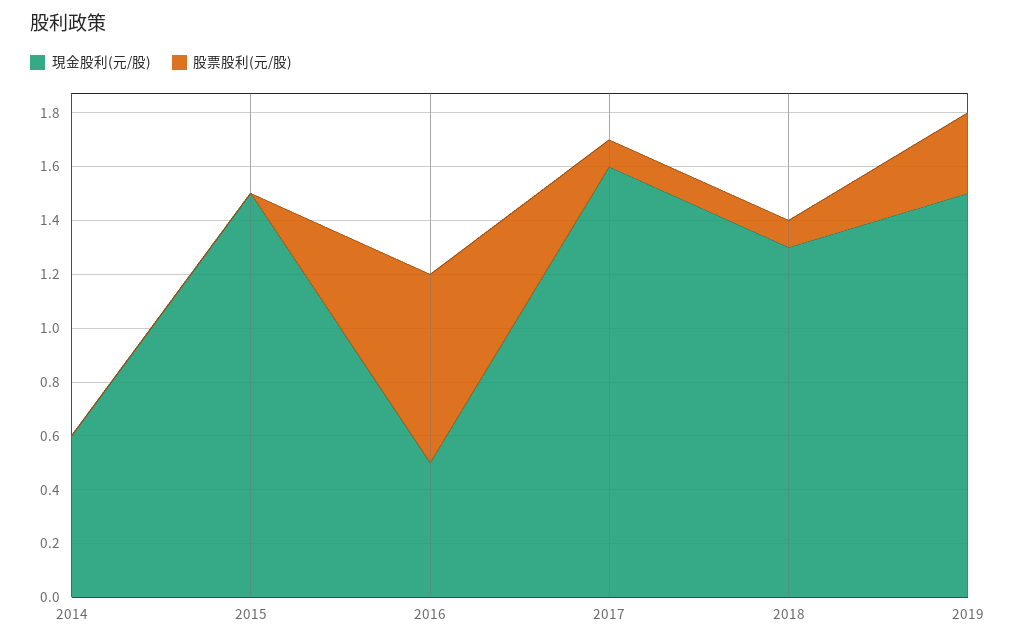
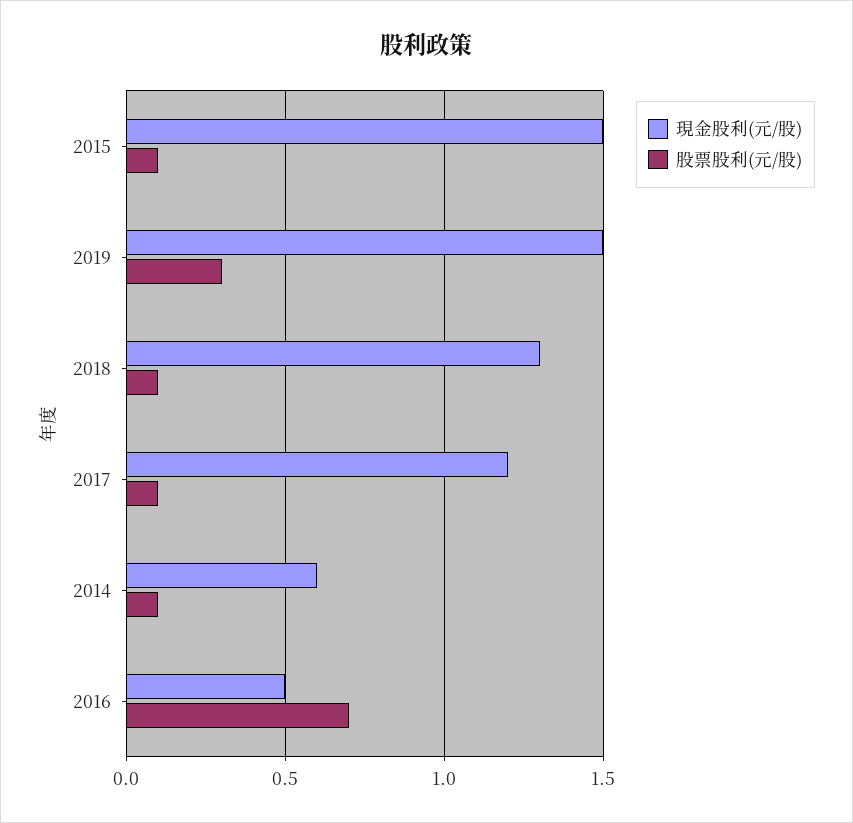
股票股利(元/股), 2014: 0 -> 0.1
股票股利(元/股), 2015: 0 -> 0.1
現金股利(元/股), 2017: 1.6 -> 1.2

